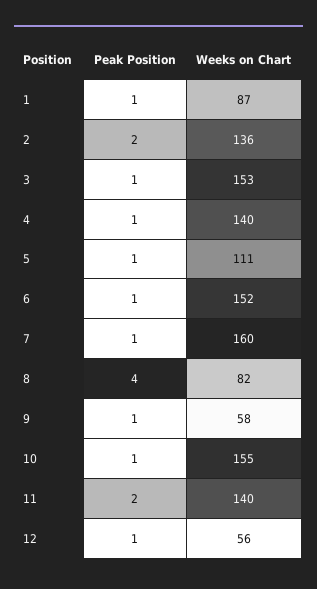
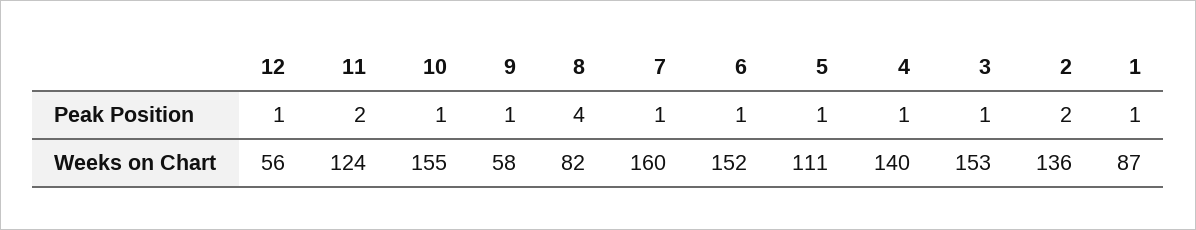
Weeks on Chart, 11: 140 -> 124

